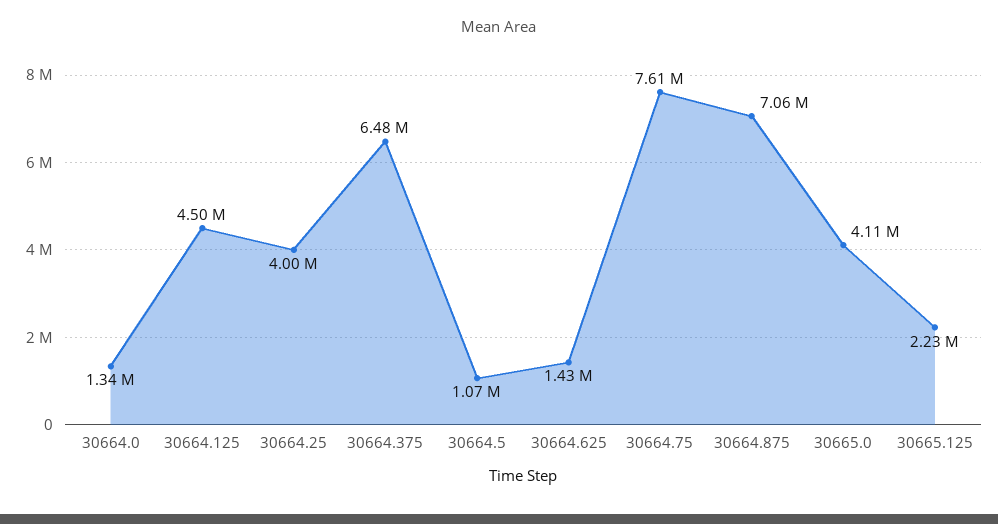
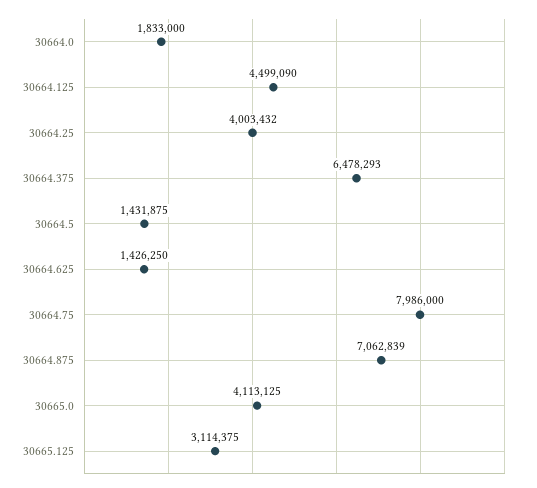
30664.0: 1340000 -> 1833000
30664.5: 1070000 -> 1431875
30664.75: 7610000 -> 7986000
30665.125: 2230000 -> 3114375

